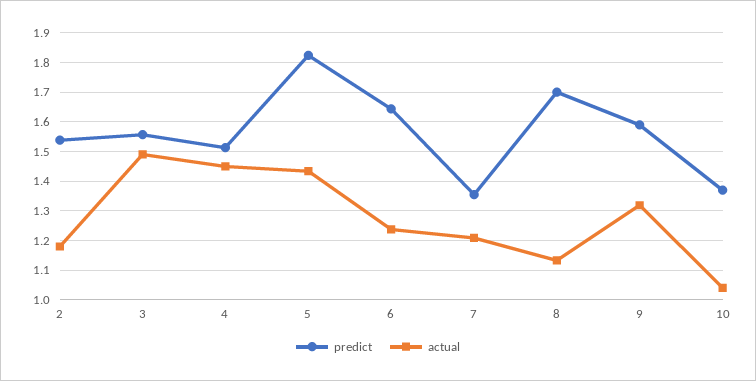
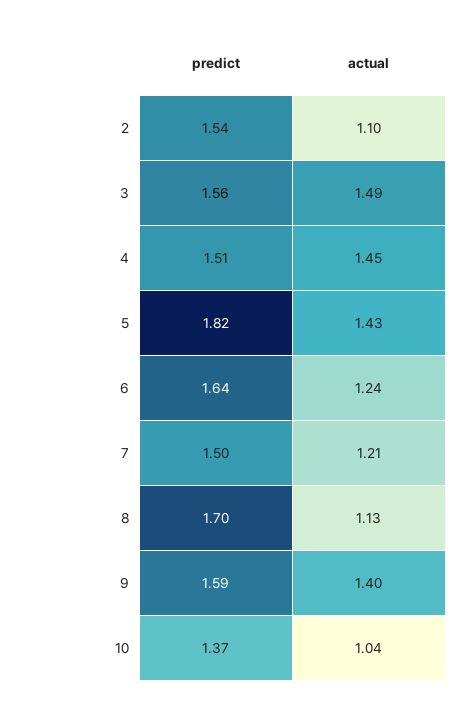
actual, 2: 1.175 -> 1.1
predict, 7: 1.35 -> 1.5
actual, 9: 1.325 -> 1.4

